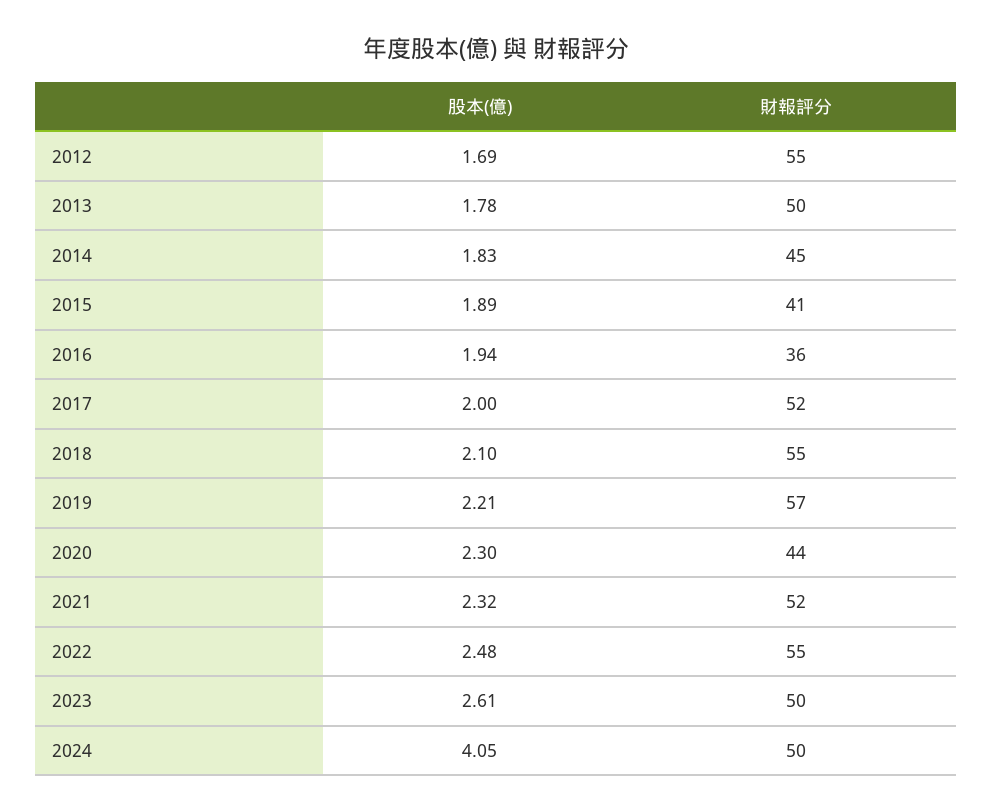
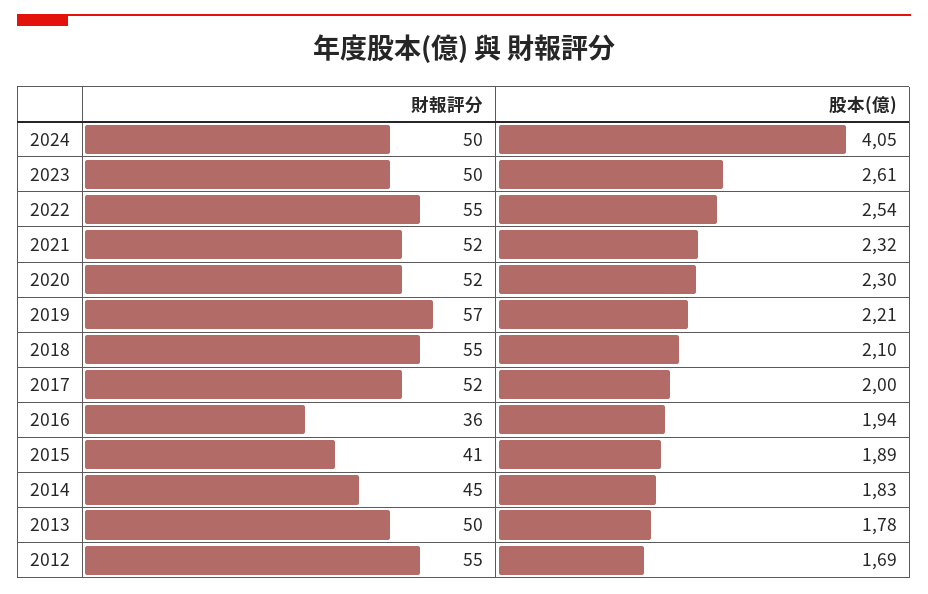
財報評分, 2020: 44 -> 52
股本(億), 2022: 2.48 -> 2.54

